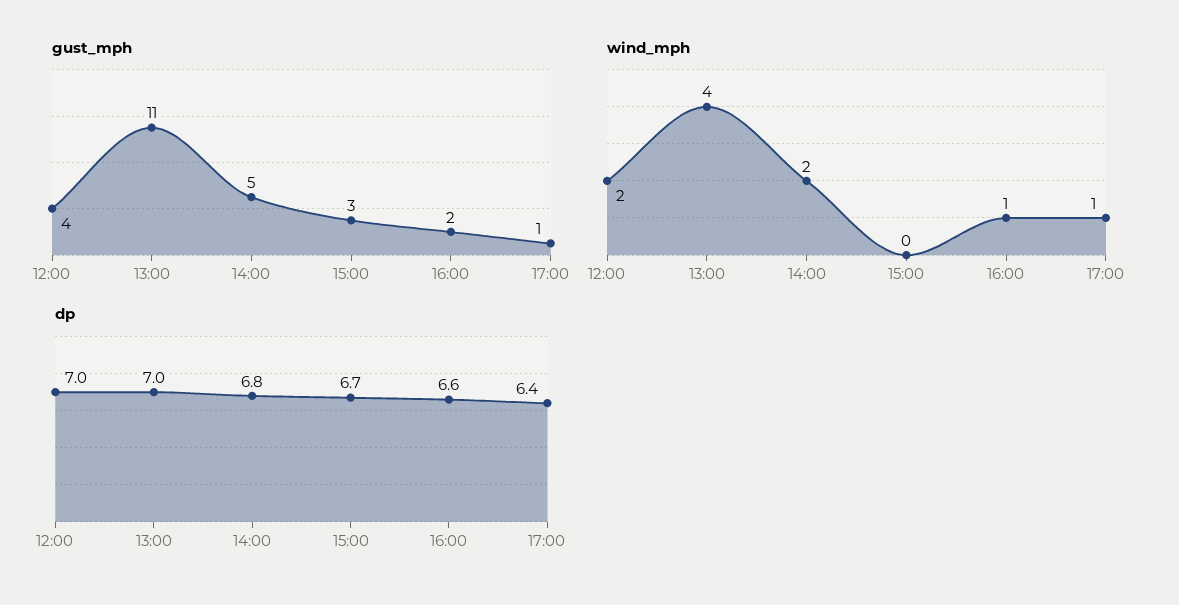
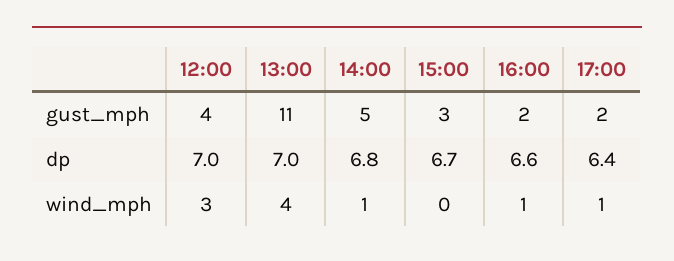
gust_mph, 17:00: 1 -> 2
wind_mph, 12:00: 2 -> 3
wind_mph, 14:00: 2 -> 1

